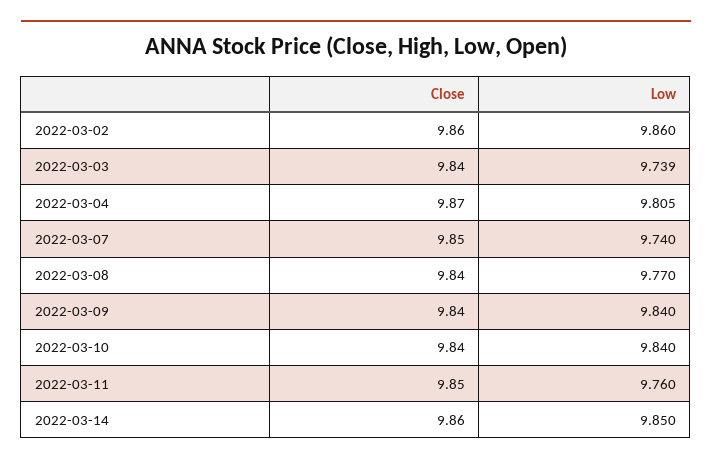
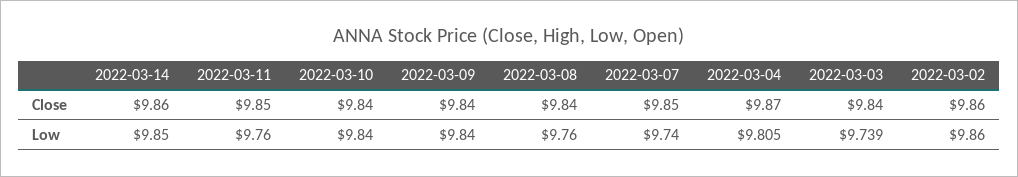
Low, 2022-03-08: 9.77 -> 9.76

